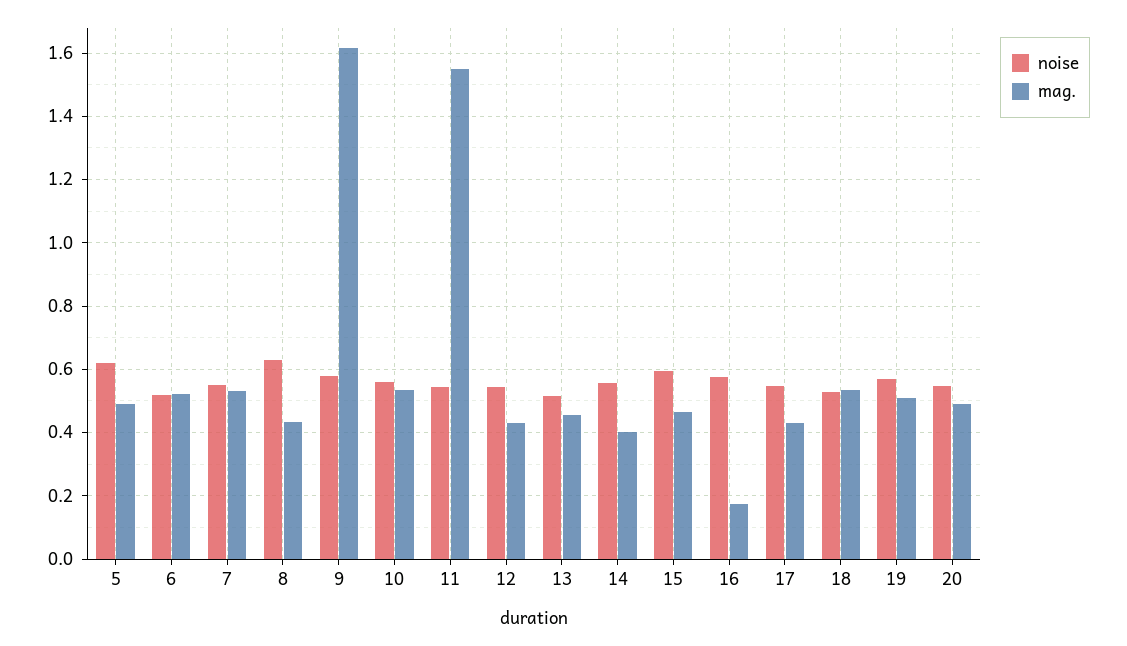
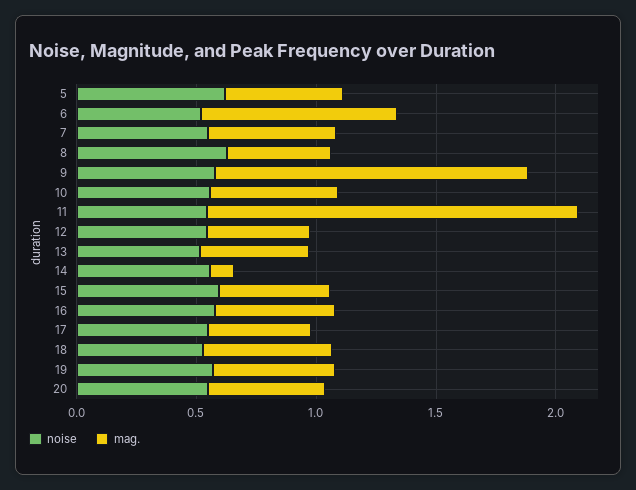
mag., 6: 0.52 -> 0.8
mag., 9: 1.62 -> 1.3
mag., 14: 0.4 -> 0.1
mag., 16: 0.18 -> 0.5

